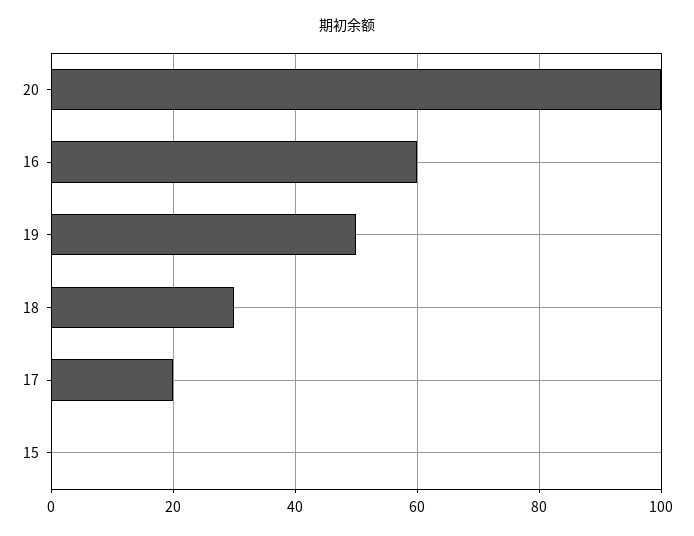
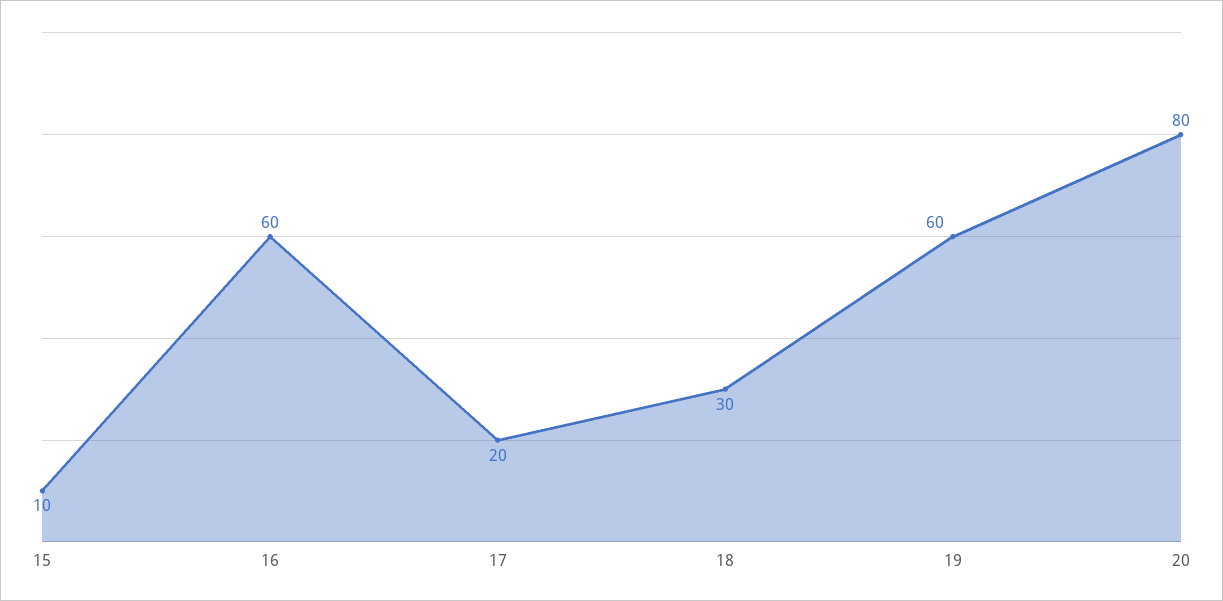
20: 100 -> 80
19: 50 -> 60
15: 0 -> 10

